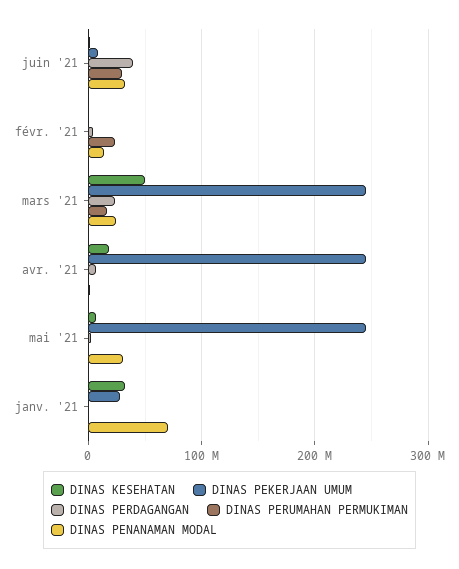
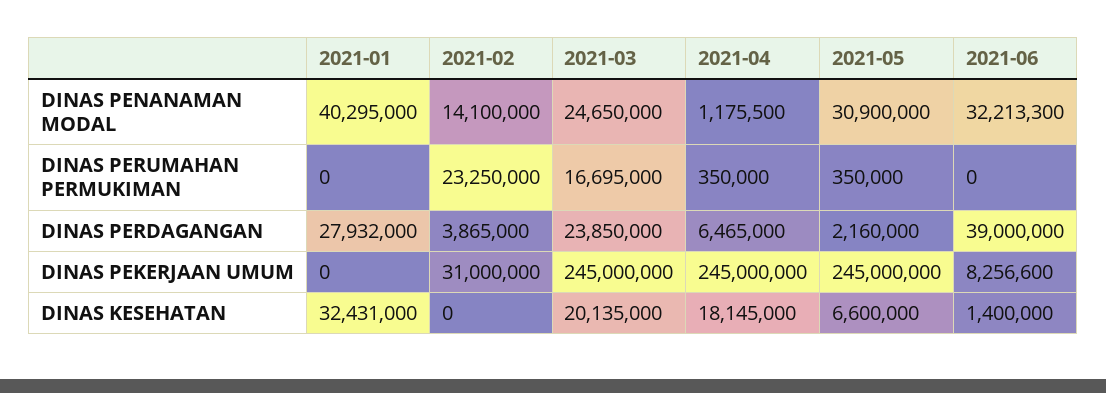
DINAS PERUMAHAN PERMUKIMAN, juin '21: 30000000 -> 0
DINAS PEKERJAAN UMUM, févr. '21: 0 -> 31000000
DINAS KESEHATAN, mars '21: 50000000 -> 20135000
DINAS PEKERJAAN UMUM, janv. '21: 30000000 -> 0
DINAS PERDAGANGAN, janv. '21: 0 -> 27932000
DINAS PENANAMAN MODAL, janv. '21: 70000000 -> 40295000

